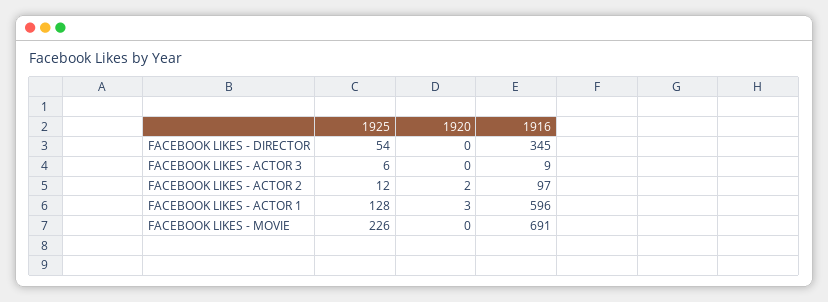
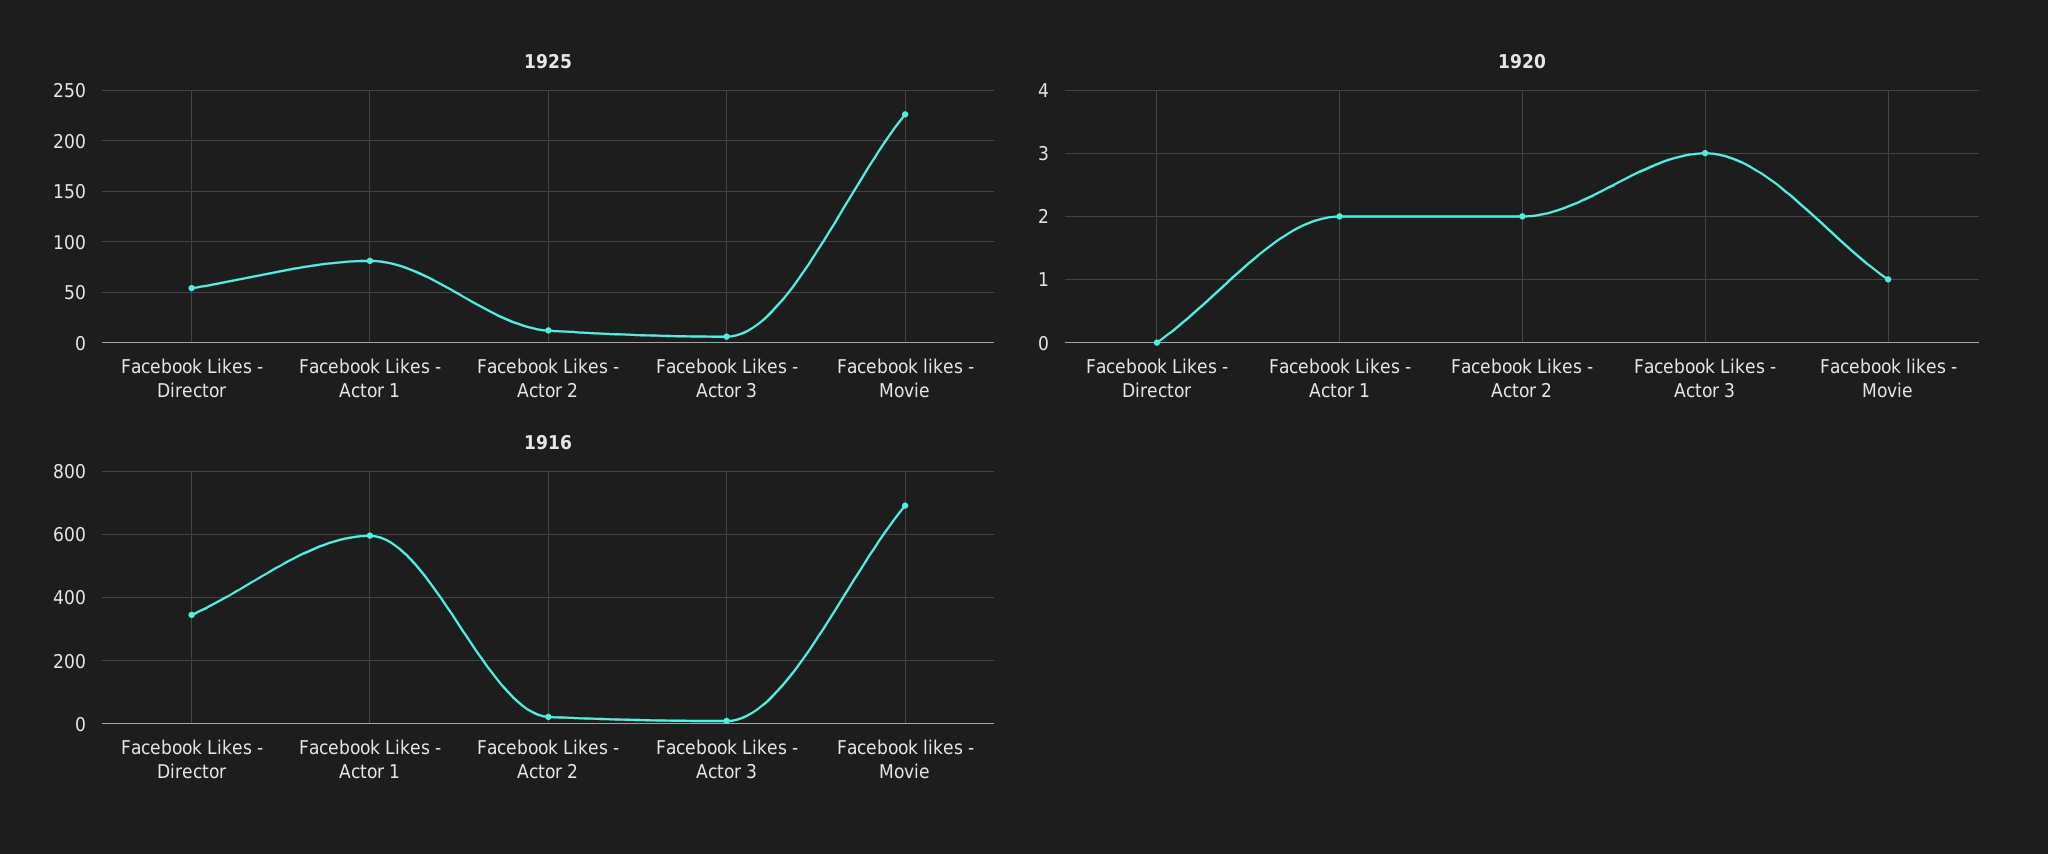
1920, FACEBOOK LIKES - ACTOR 3: 0 -> 3
1916, FACEBOOK LIKES - ACTOR 2: 97 -> 20
1925, FACEBOOK LIKES - ACTOR 1: 128 -> 80
1920, FACEBOOK LIKES - ACTOR 1: 3 -> 2
1920, FACEBOOK LIKES - MOVIE: 0 -> 1

